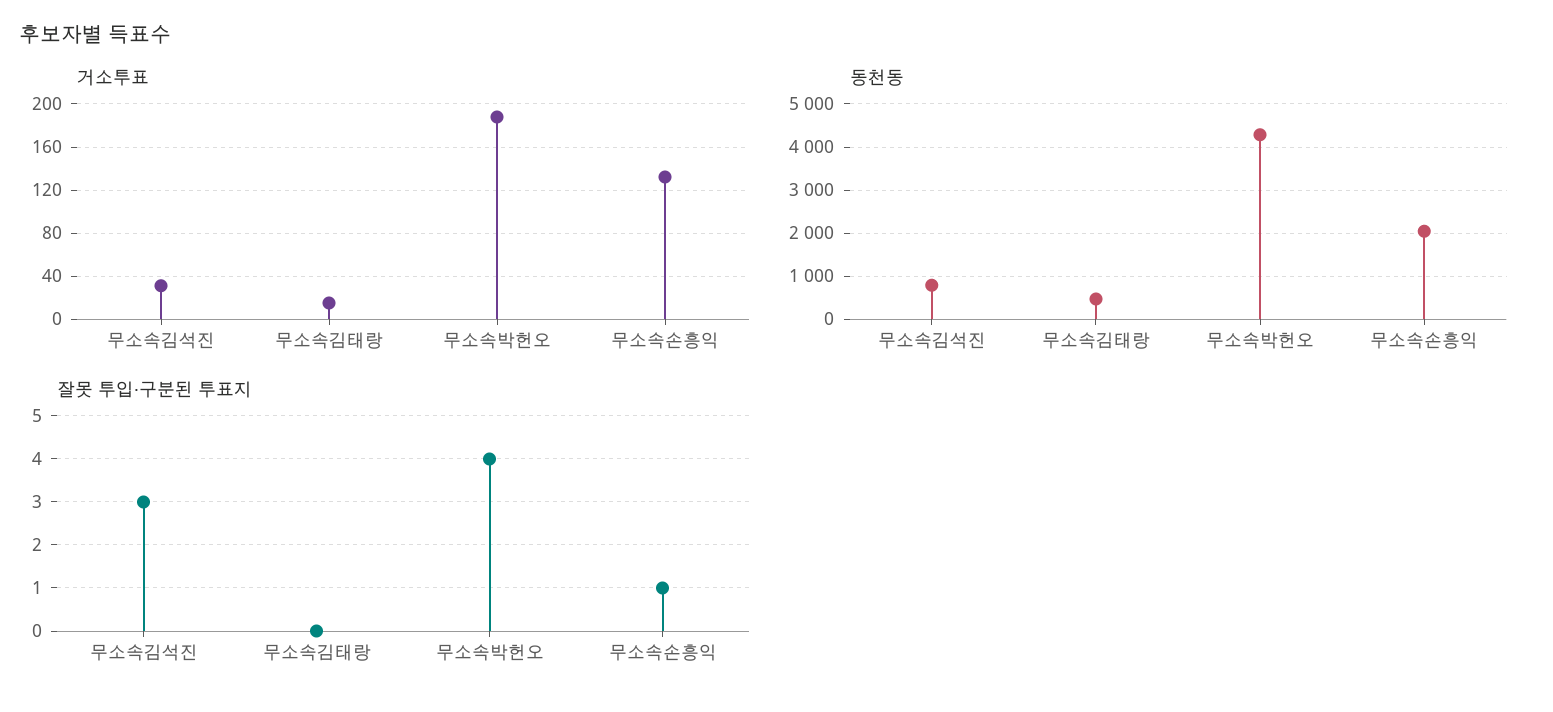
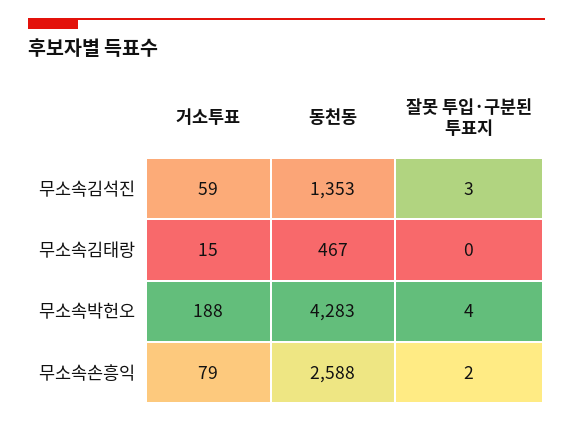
거소투표, 무소속김석진: 30 -> 59
거소투표, 무소속손흥익: 130 -> 79
동천동, 무소속김석진: 800 -> 1353
동천동, 무소속손흥익: 2000 -> 2588
잘못 투입·구분된 투표지, 무소속손흥익: 1 -> 2

